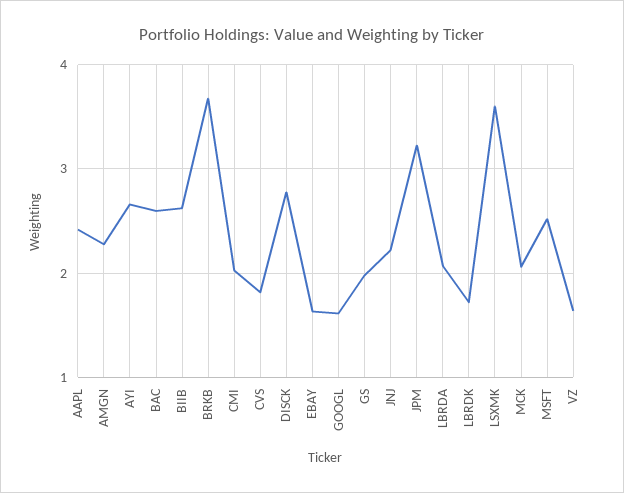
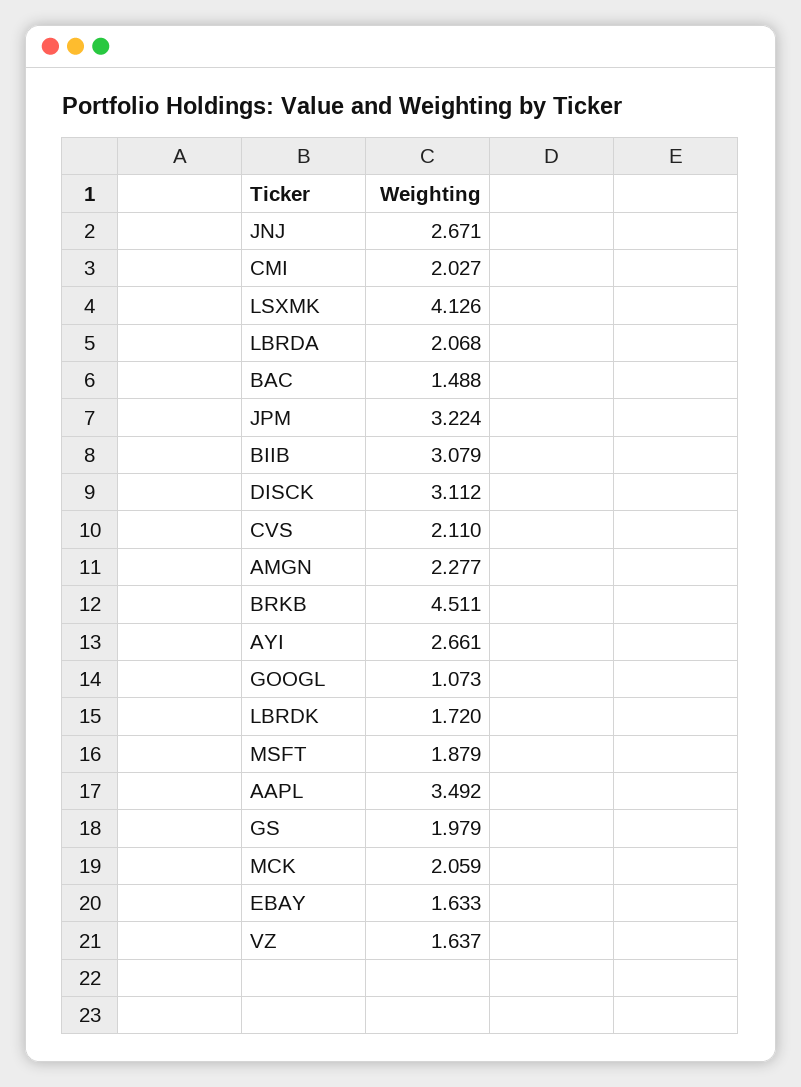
AAPL: 2.4 -> 3.492
BAC: 2.6 -> 1.488
BIIB: 2.6 -> 3.079
BRKB: 3.7 -> 4.511
CVS: 1.8 -> 2.11
DISCK: 2.8 -> 3.112
GOOGL: 1.6 -> 1.073
JNJ: 2.2 -> 2.671
LSXMK: 3.6 -> 4.126
MSFT: 2.5 -> 1.879

